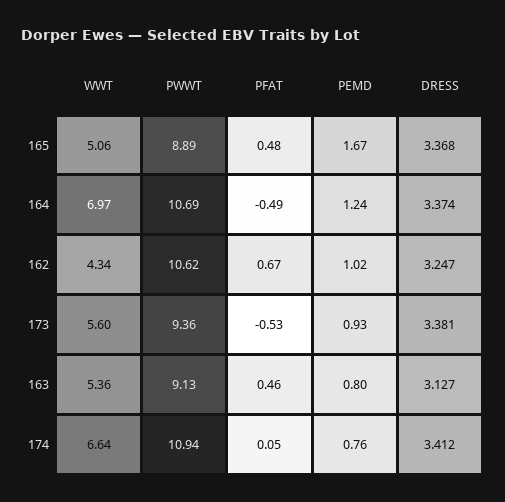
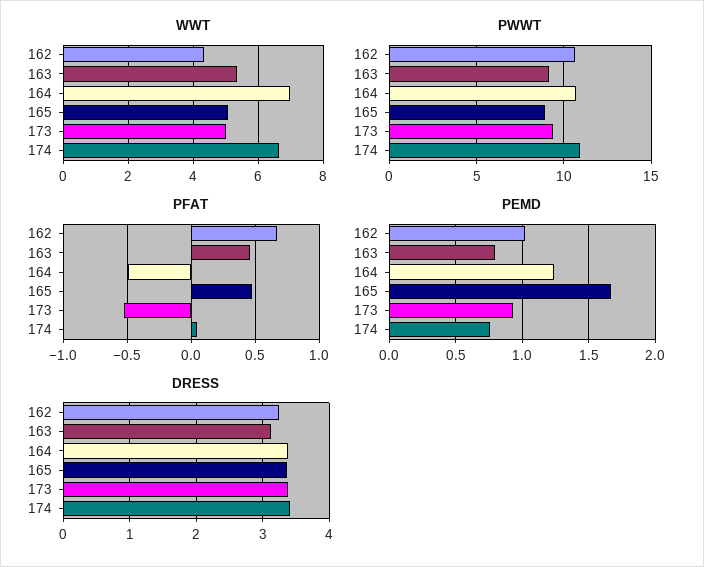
WWT, 173: 5.6 -> 5

